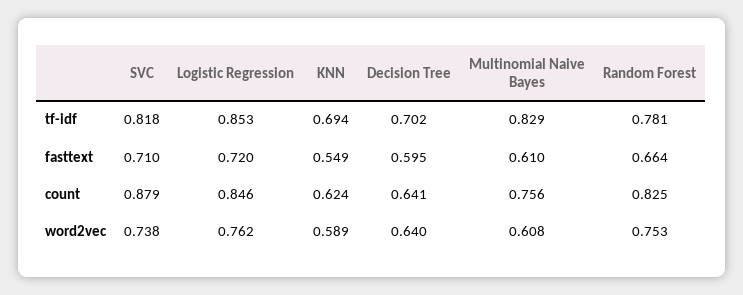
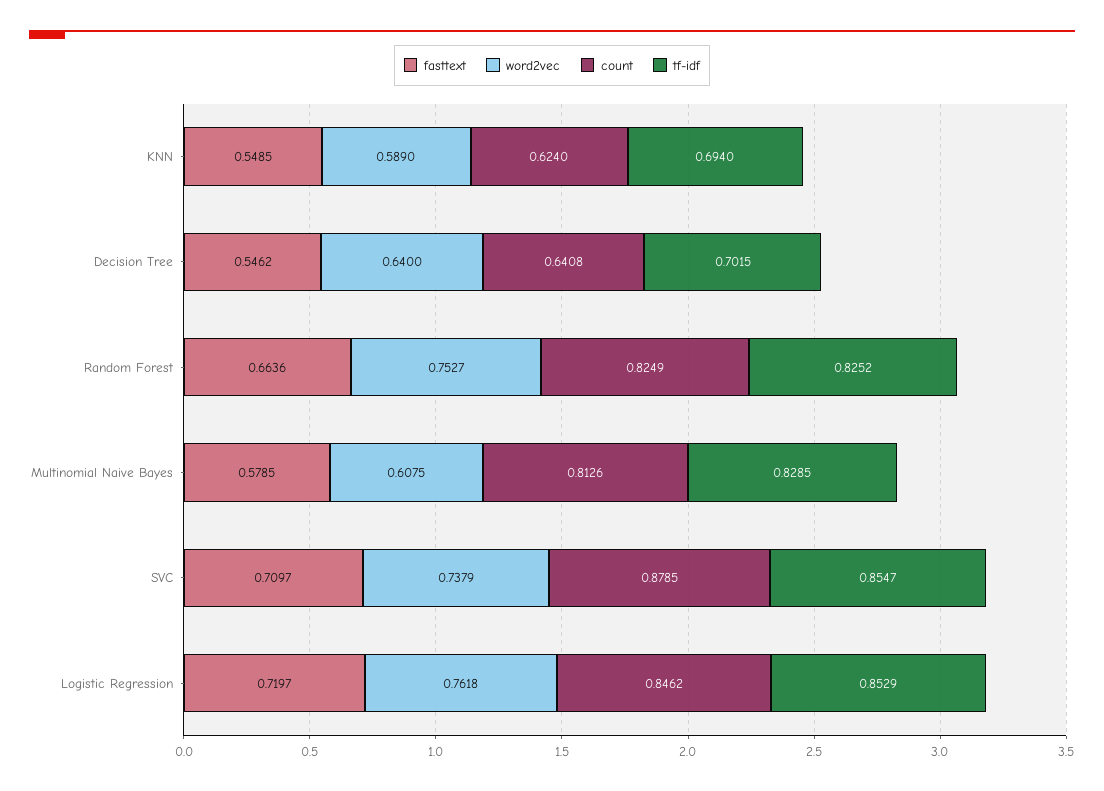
tf-idf, SVC: 0.818 -> 0.8547
tf-idf, Random Forest: 0.781 -> 0.8252
fasttext, Decision Tree: 0.595 -> 0.5462
fasttext, Multinomial Naive Bayes: 0.61 -> 0.5785
count, Multinomial Naive Bayes: 0.756 -> 0.8126

